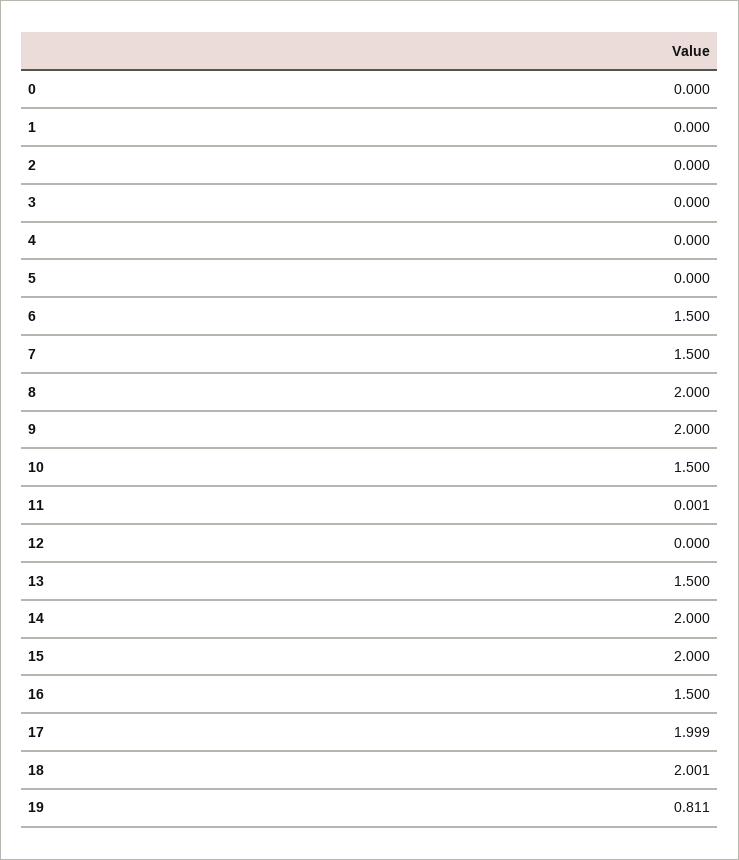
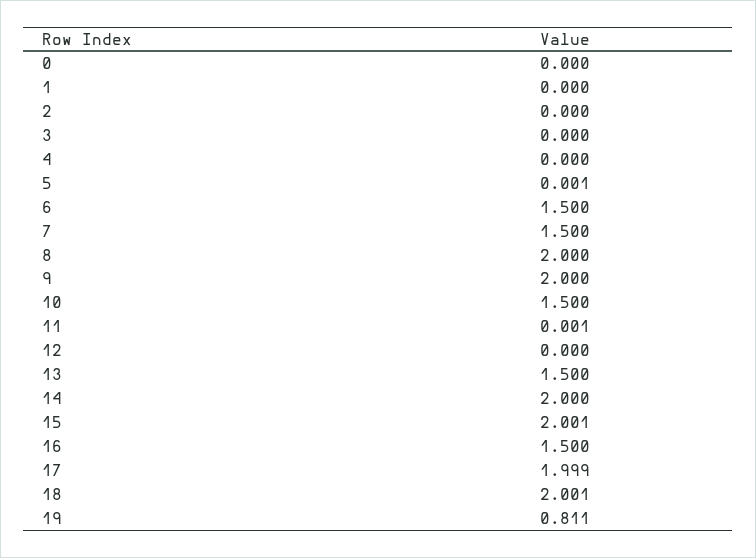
5: 0 -> 0.001
15: 2 -> 2.001

